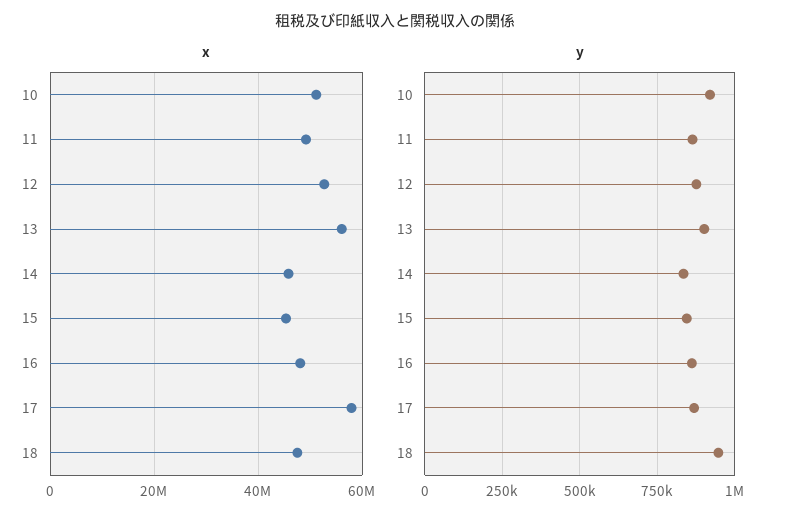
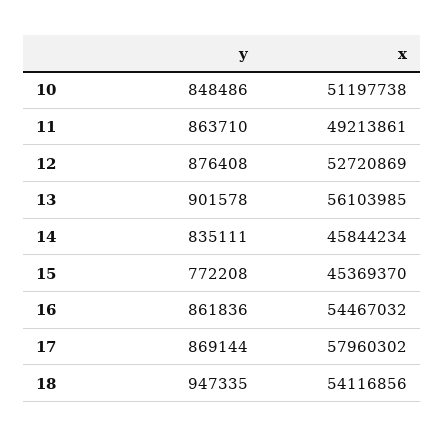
x, 16: 48000000 -> 54467032
x, 18: 48000000 -> 54116856
y, 10: 925000 -> 848486
y, 15: 850000 -> 772208

